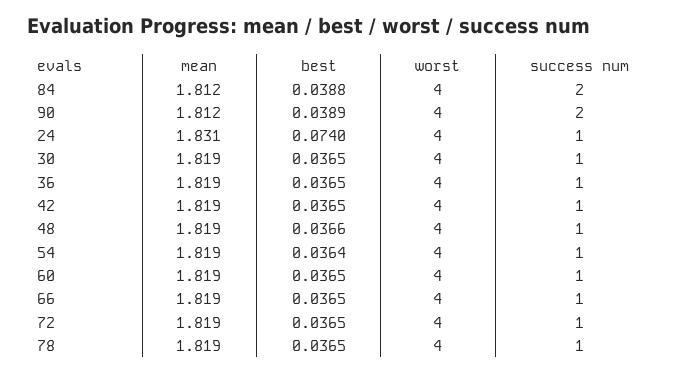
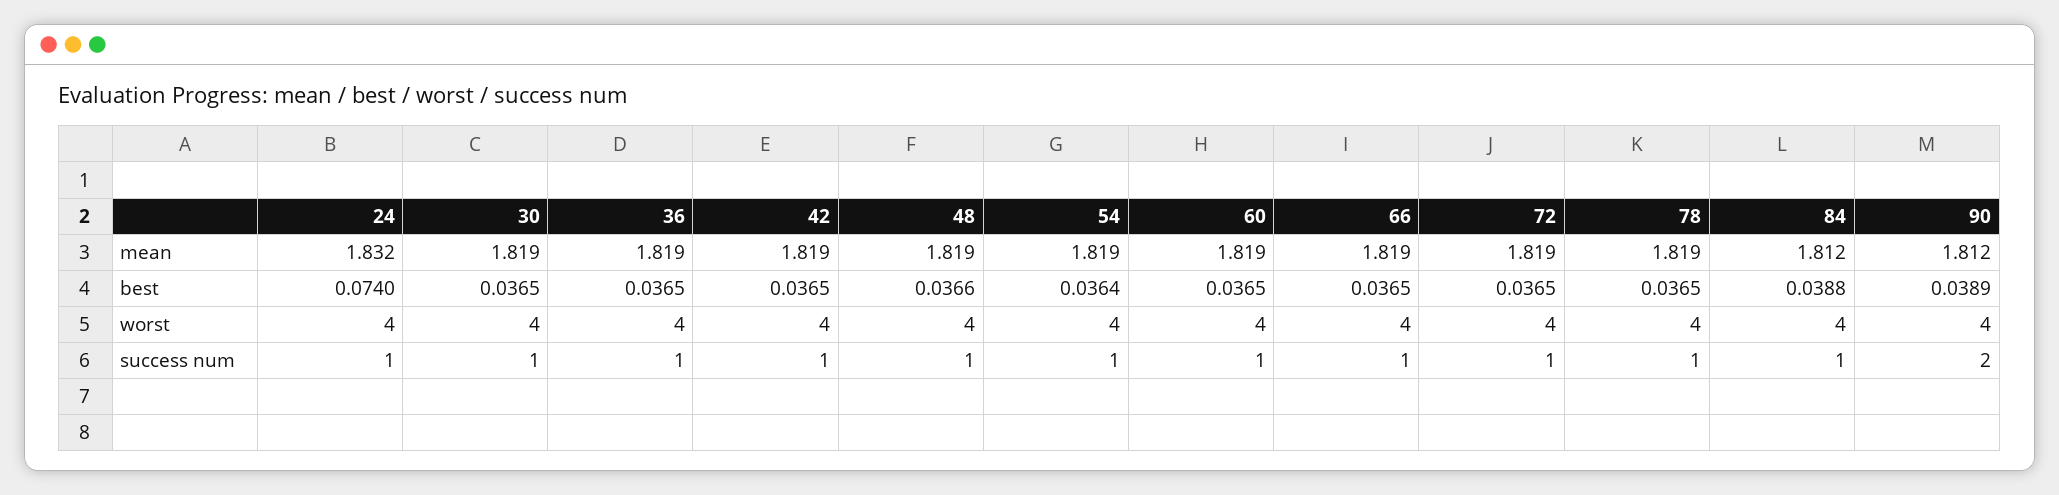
success num, 84: 2 -> 1
mean, 24: 1.831 -> 1.832

